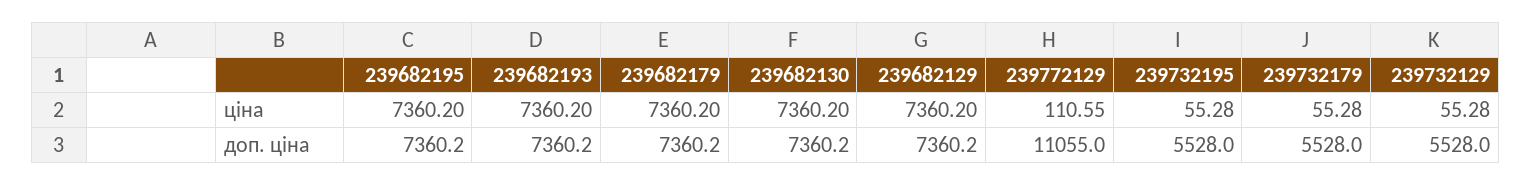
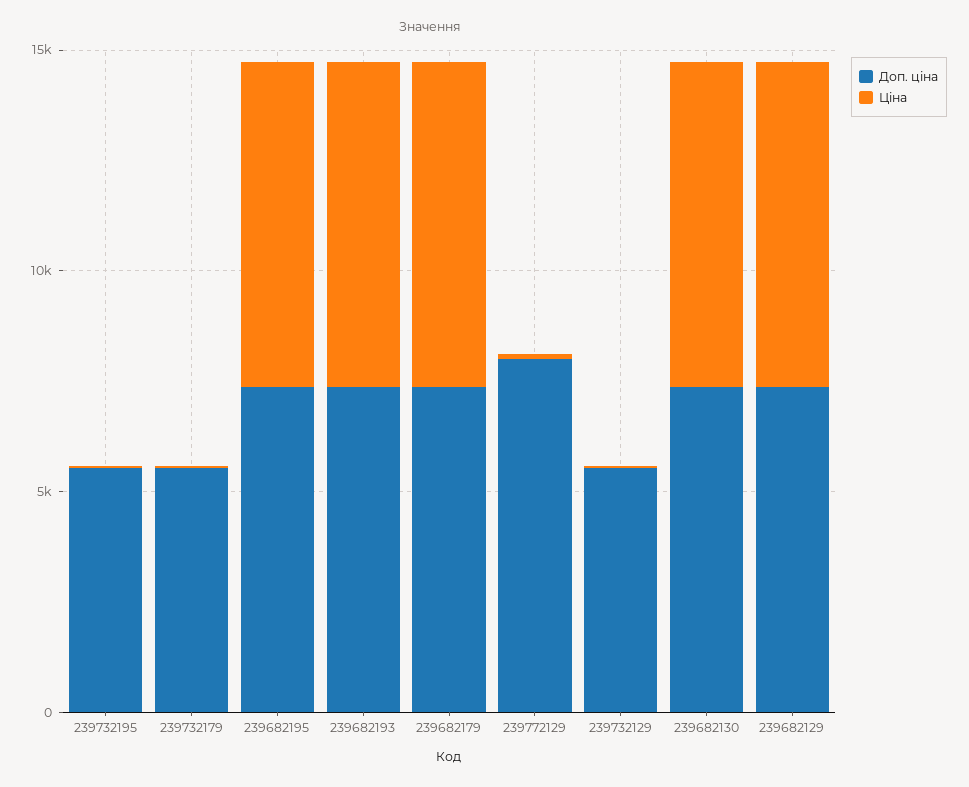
доп. ціна, 239772129: 11055 -> 8000

